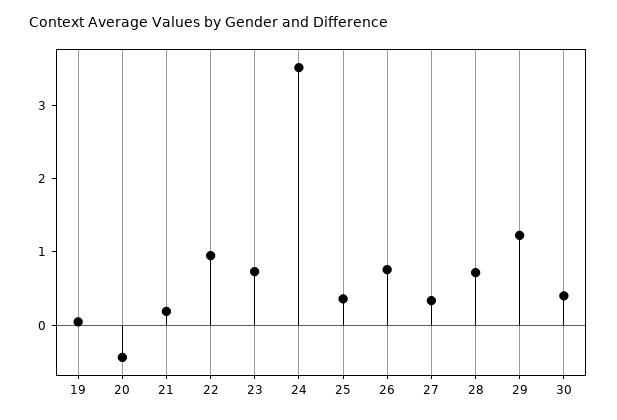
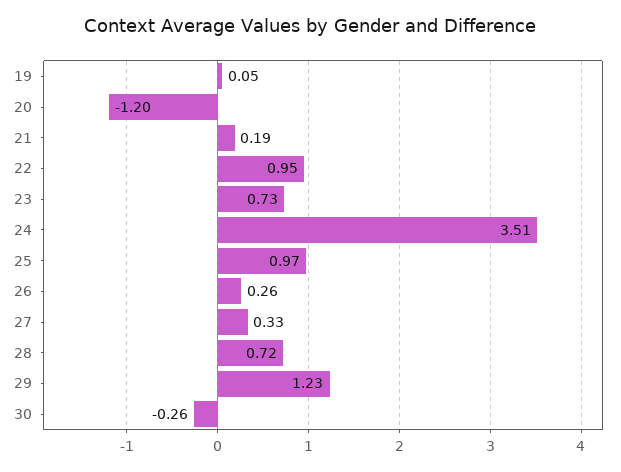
20: -0.4 -> -1.2
25: 0.4 -> 0.97
26: 0.8 -> 0.26
30: 0.4 -> -0.26

